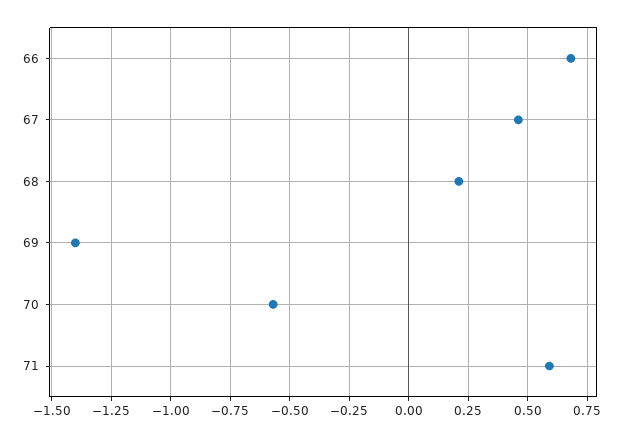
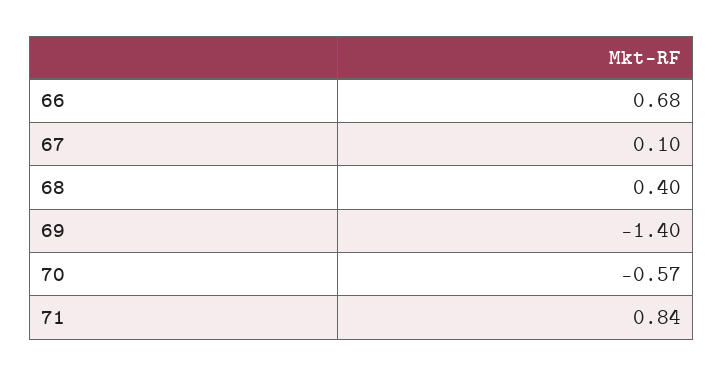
67: 0.45 -> 0.1
68: 0.2 -> 0.4
71: 0.6 -> 0.84

